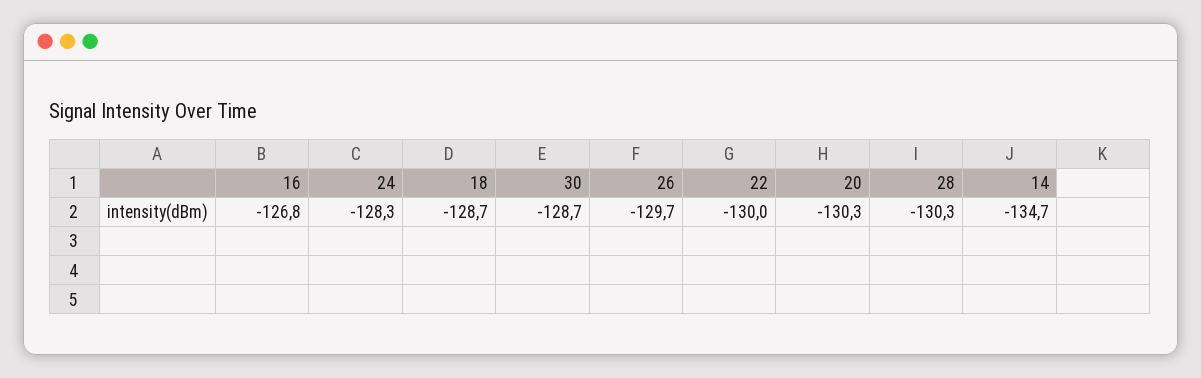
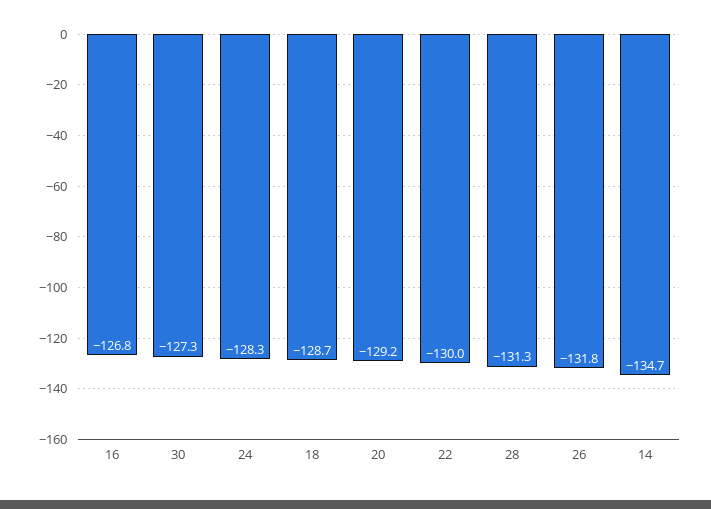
30: -128.7 -> -127.3
26: -129.7 -> -131.8
20: -130.3 -> -129.2
28: -130.3 -> -131.3

